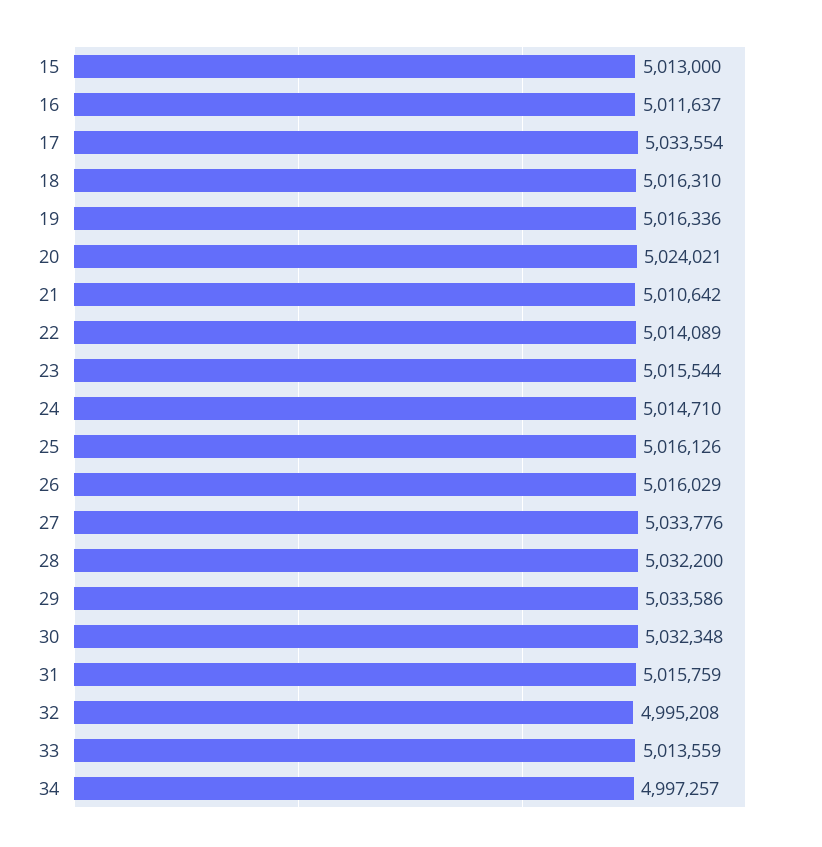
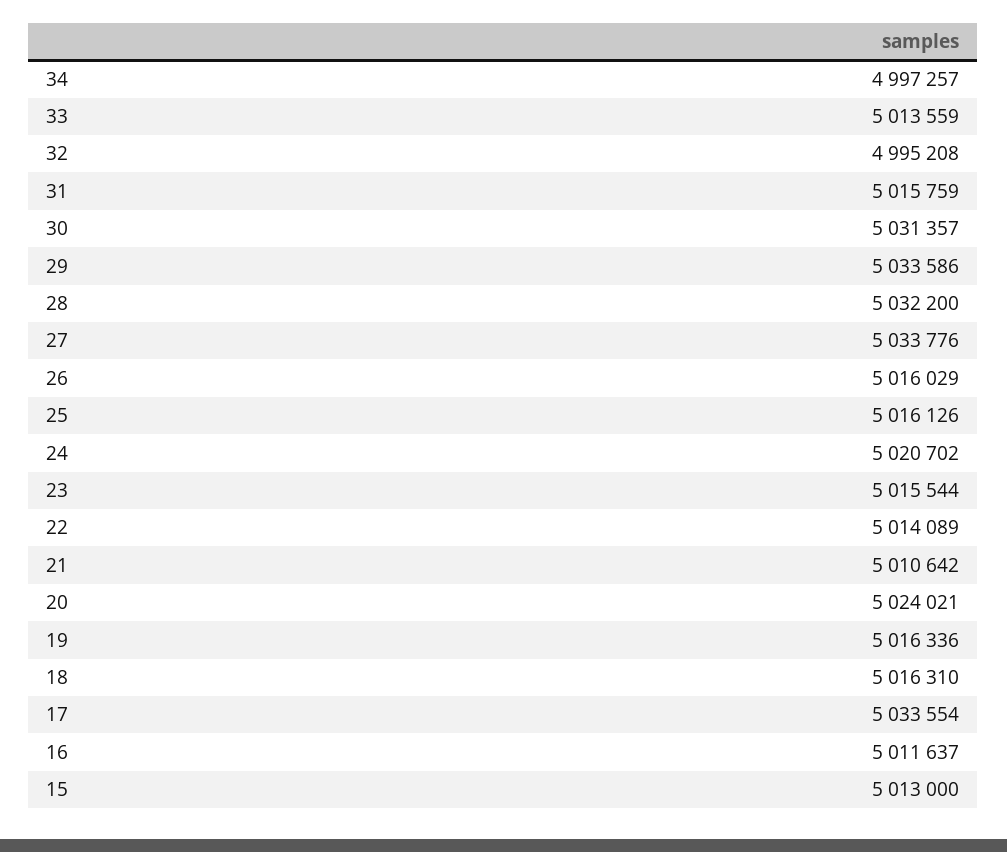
24: 5014710 -> 5020702
30: 5032348 -> 5031357

